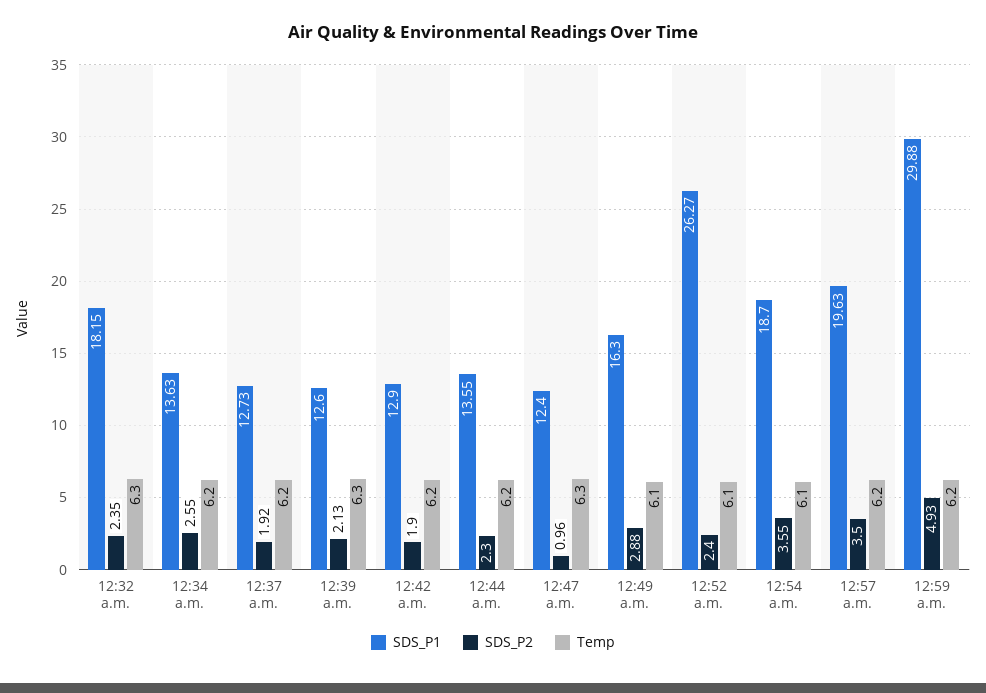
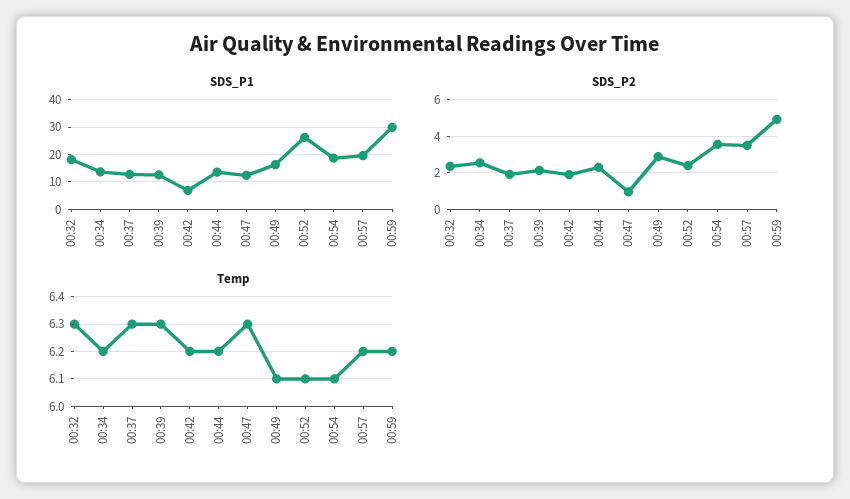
Temp, 12:37 a.m.: 6.2 -> 6.3
SDS_P1, 12:42 a.m.: 12.9 -> 7.5

